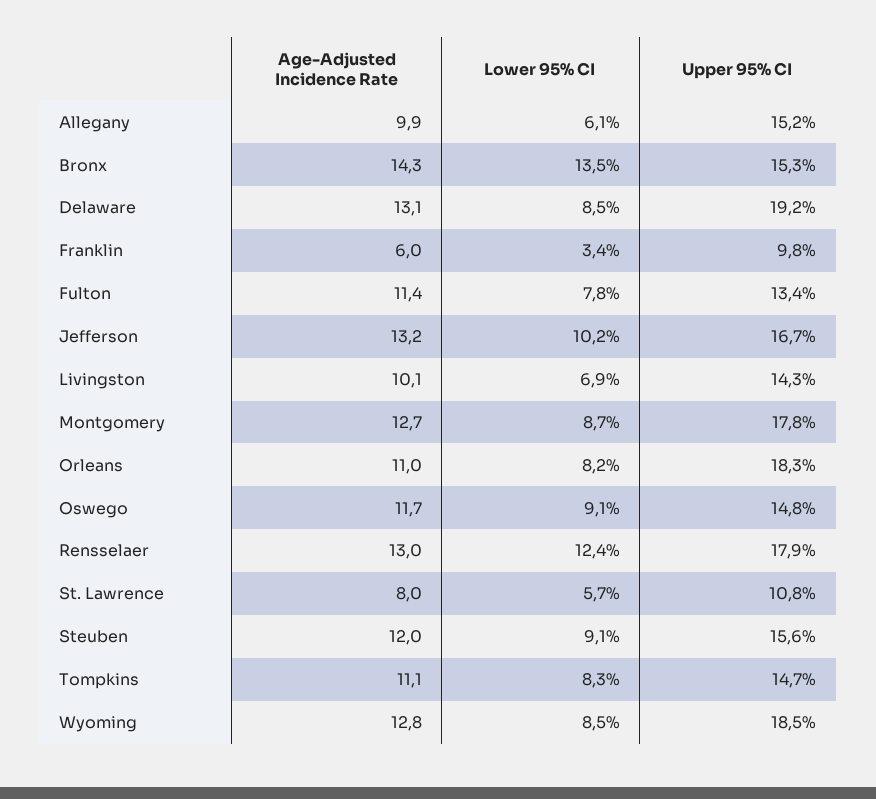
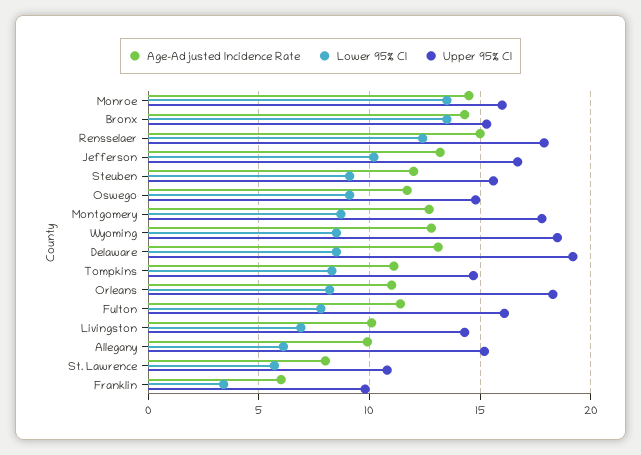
Upper 95% CI, Fulton: 13.4 -> 16
Age-Adjusted Incidence Rate, Rensselaer: 13 -> 15
Age-Adjusted Incidence Rate, Monroe: none -> 14.5
Lower 95% CI, Monroe: none -> 13.5
Upper 95% CI, Monroe: none -> 16

